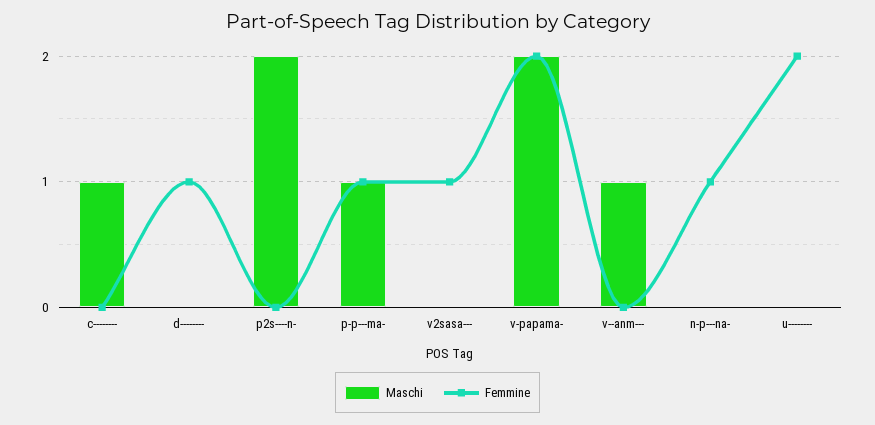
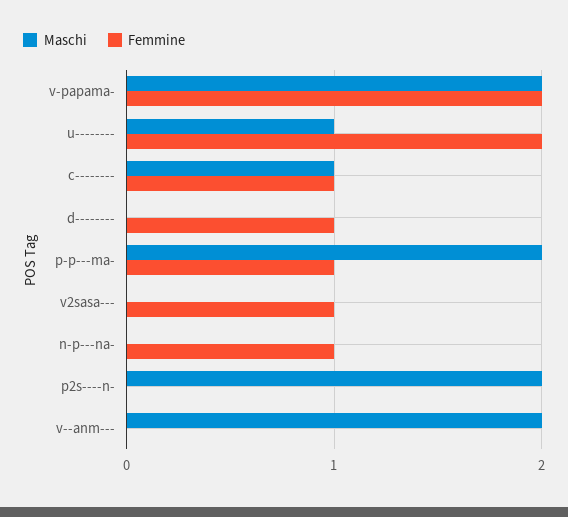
Femmine, c--------: 0 -> 1
Maschi, p-p---ma-: 1 -> 2
Maschi, v--anm---: 1 -> 2
Maschi, u--------: 0 -> 1

